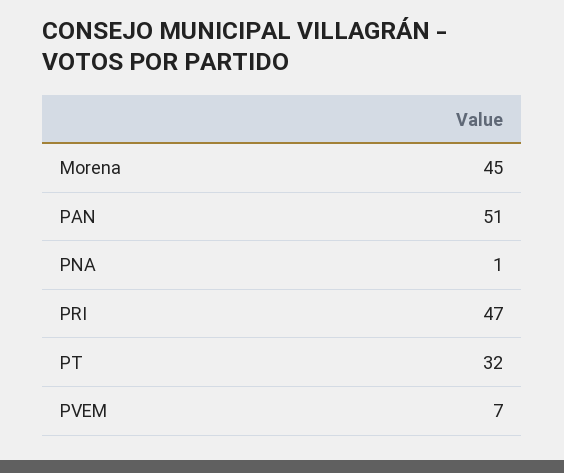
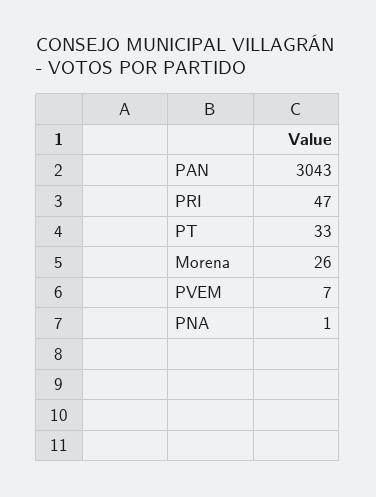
Morena: 45 -> 26
PAN: 51 -> 3043
PT: 32 -> 33

